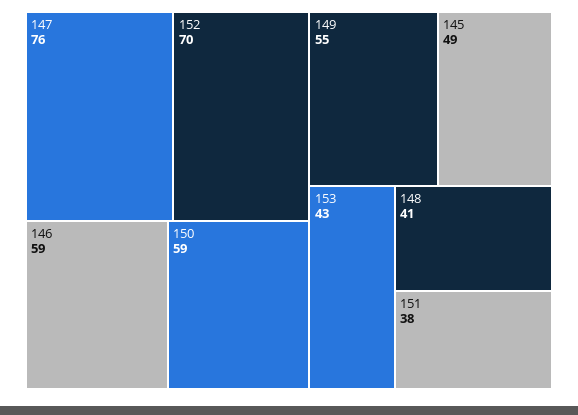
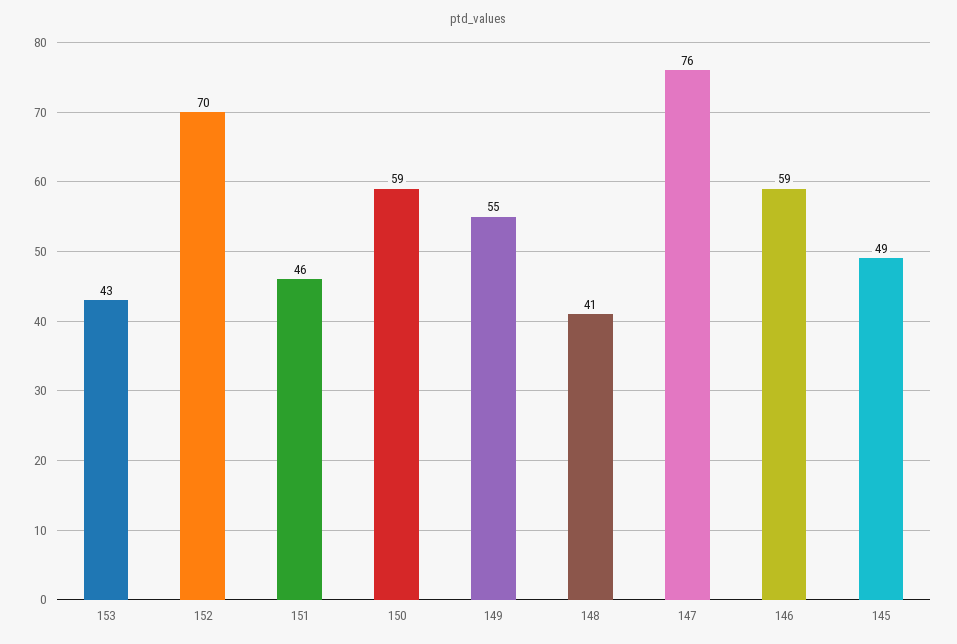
151: 38 -> 46

